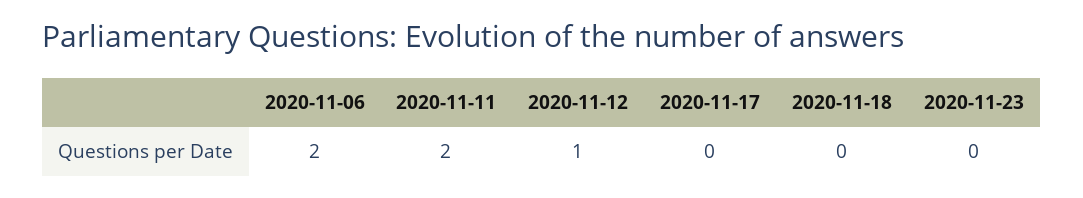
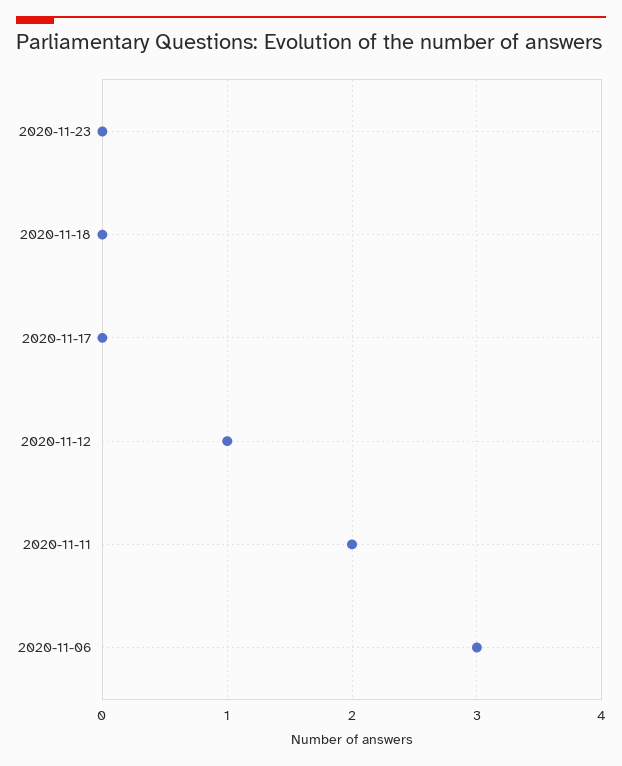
2020-11-06: 2 -> 3

